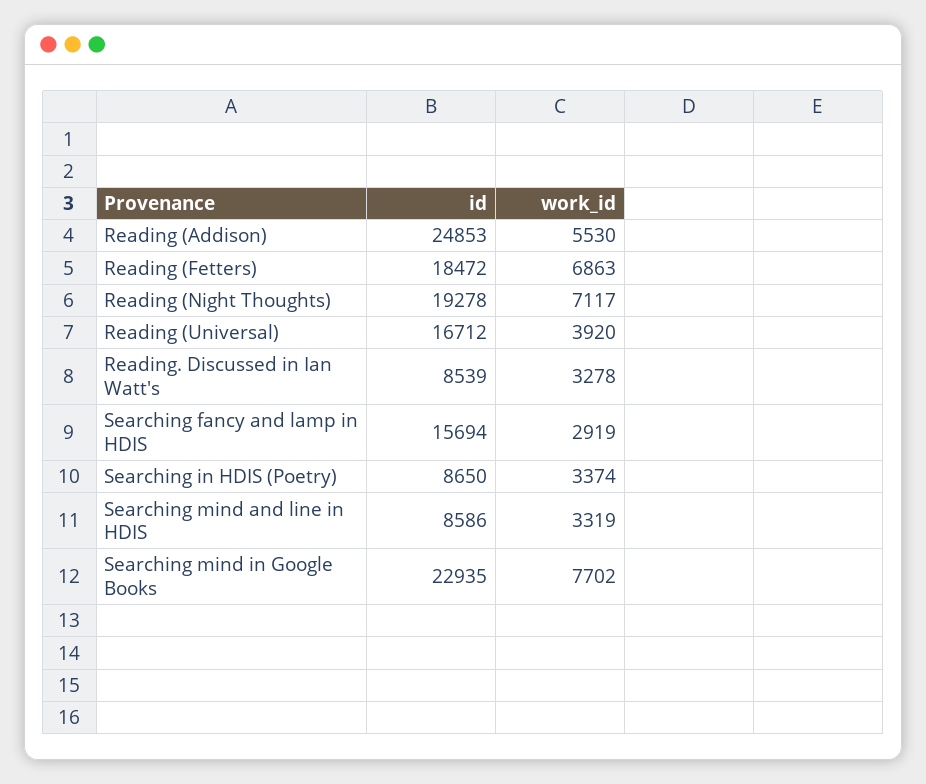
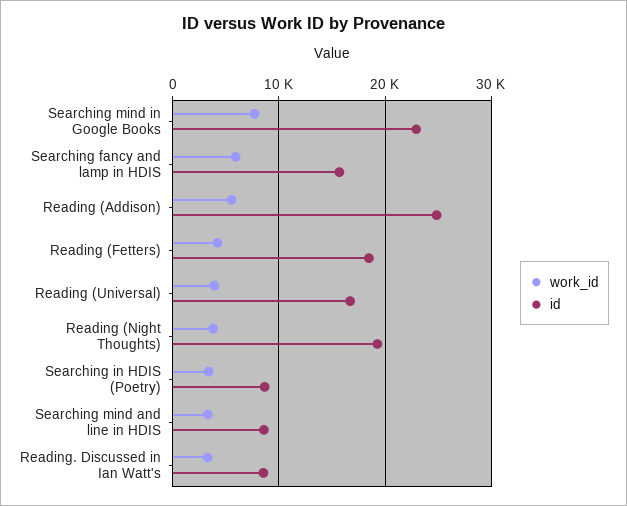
work_id, Reading (Fetters): 6863 -> 4000
work_id, Reading (Night Thoughts): 7117 -> 4000
work_id, Searching fancy and lamp in HDIS: 2919 -> 6000

